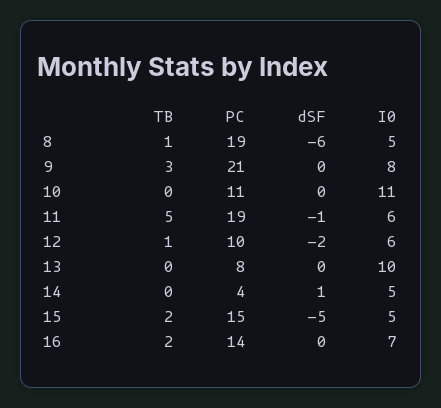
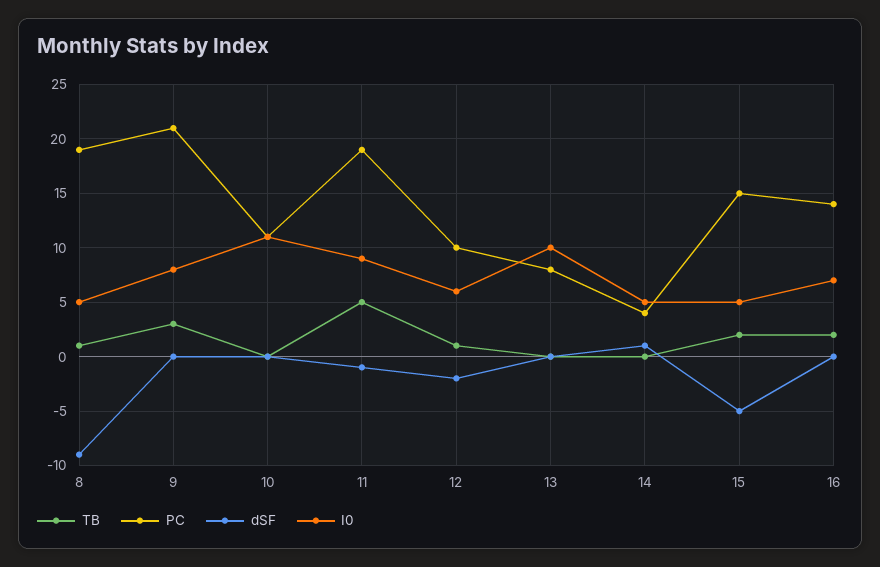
dSF, 8: -6 -> -9
I0, 11: 6 -> 9

